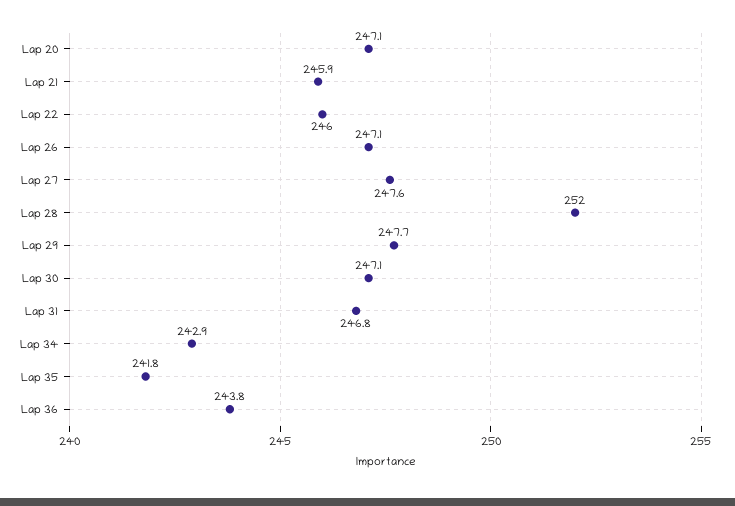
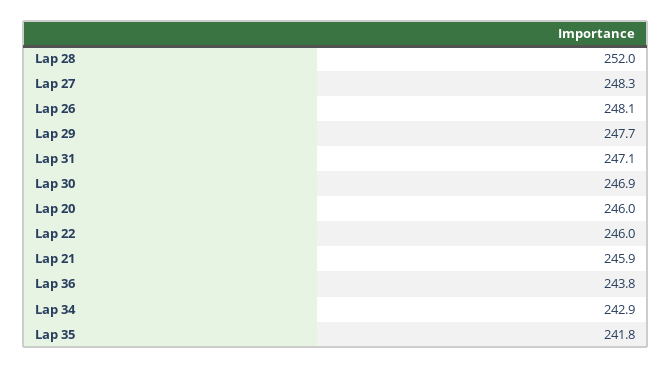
Lap 20: 247.1 -> 246
Lap 26: 247.1 -> 248.1
Lap 27: 247.6 -> 248.3
Lap 30: 247.1 -> 246.9
Lap 31: 246.8 -> 247.1

